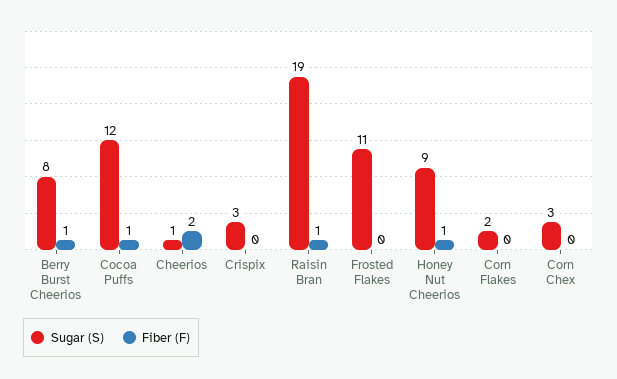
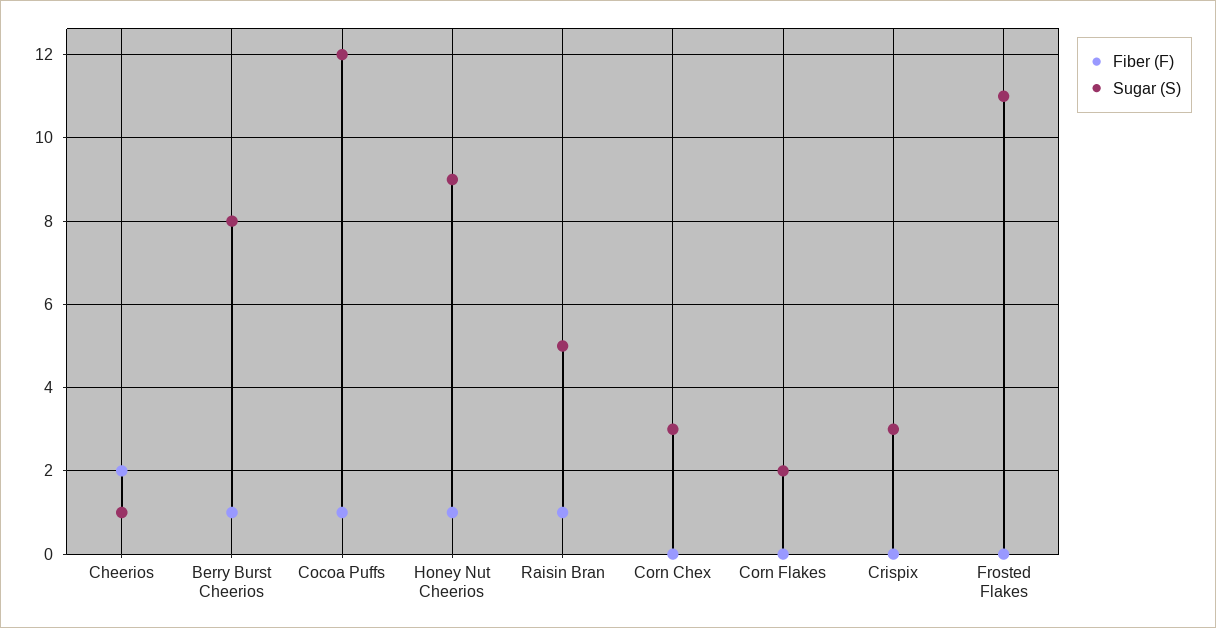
Sugar (S), Raisin Bran: 19 -> 5

